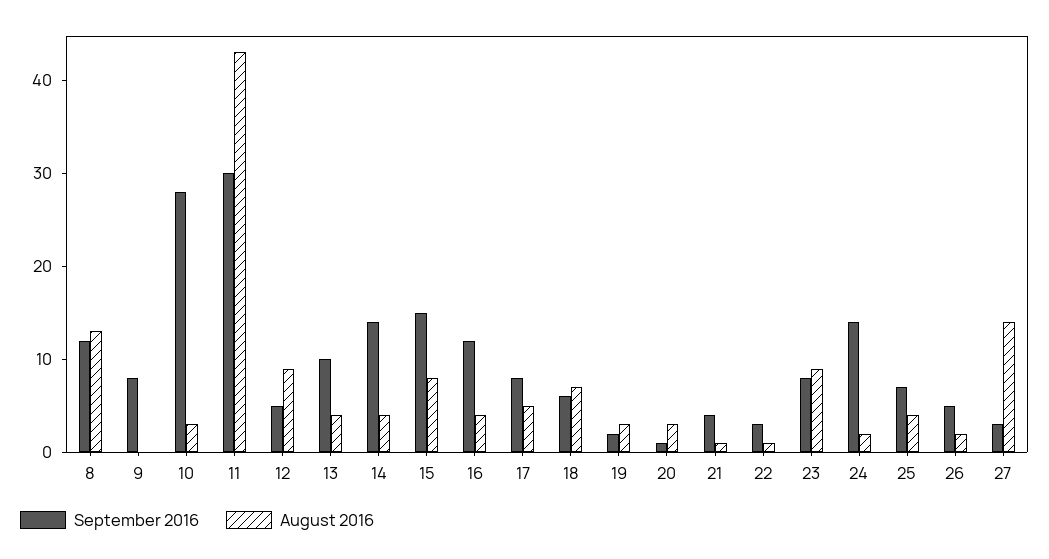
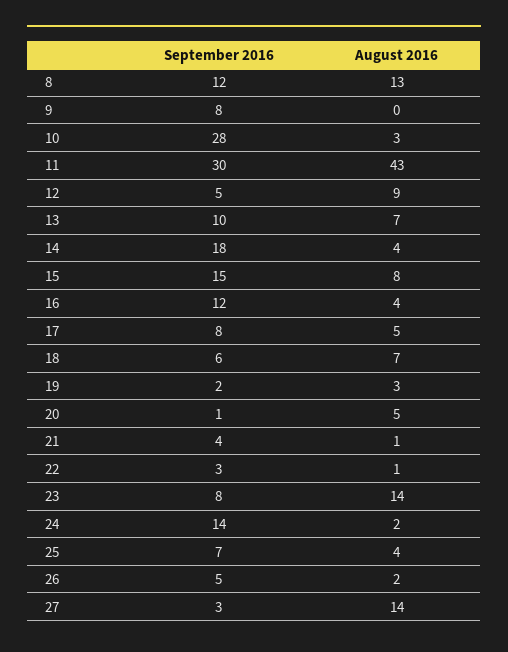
August 2016, 13: 4 -> 7
September 2016, 14: 14 -> 18
August 2016, 20: 3 -> 5
August 2016, 23: 9 -> 14

